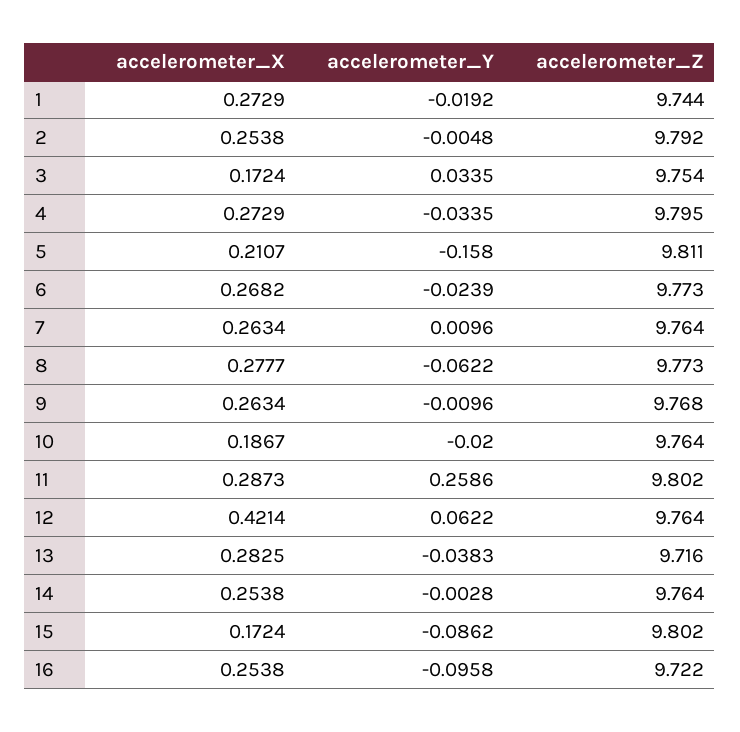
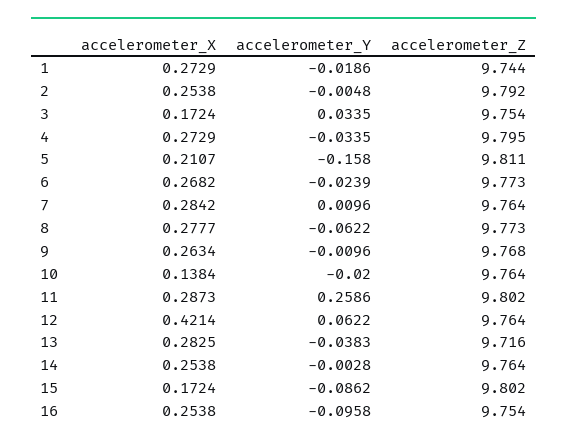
accelerometer_Y, 1: -0.0192 -> -0.0186
accelerometer_X, 7: 0.2634 -> 0.2842
accelerometer_X, 10: 0.1867 -> 0.1384
accelerometer_Z, 16: 9.722 -> 9.754

